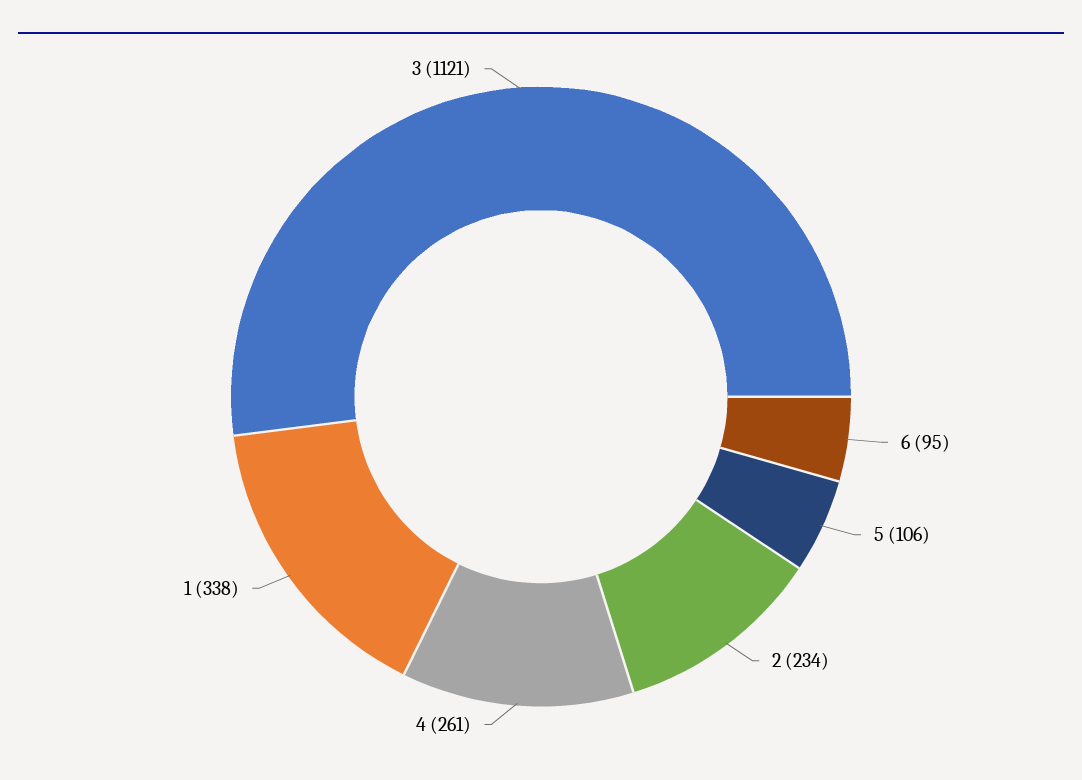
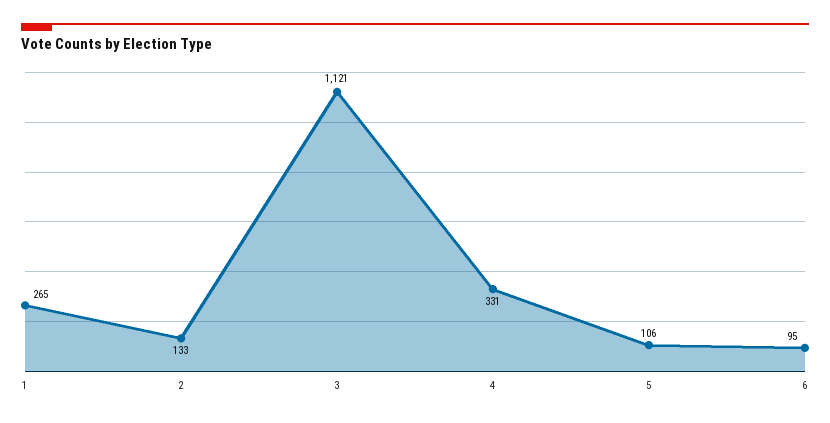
2: 234 -> 133
4: 261 -> 331
1: 338 -> 265

